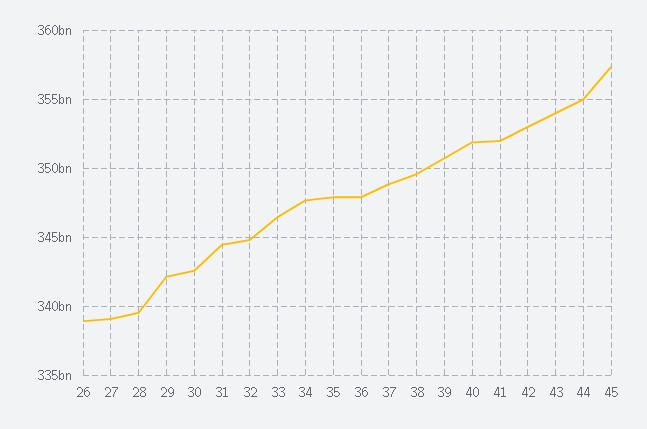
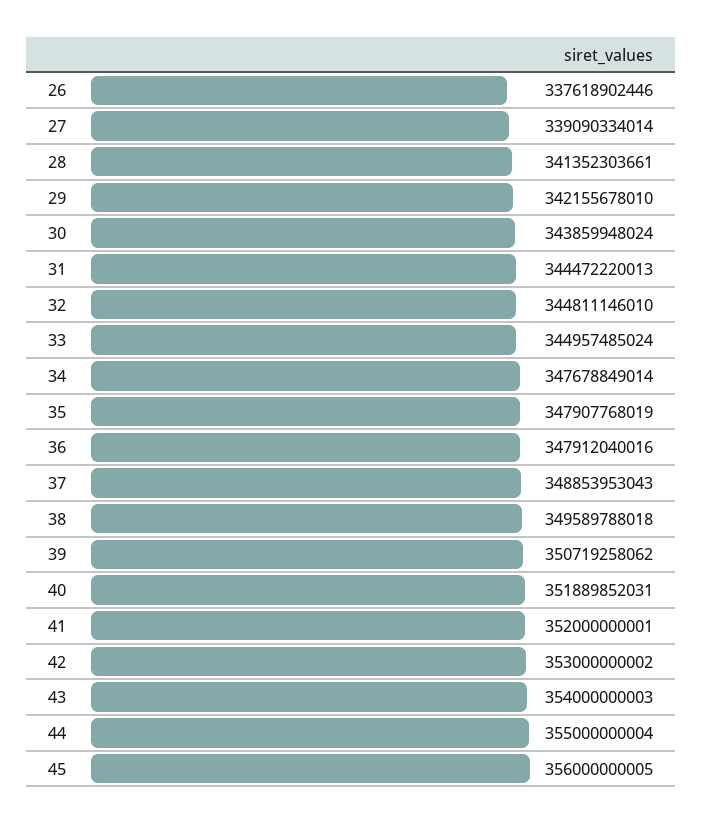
26: 339000000000 -> 337618902446
28: 339500000000 -> 341352303661
30: 342500000000 -> 343859948024
33: 346500000000 -> 344957485024
45: 357500000000 -> 356000000005

